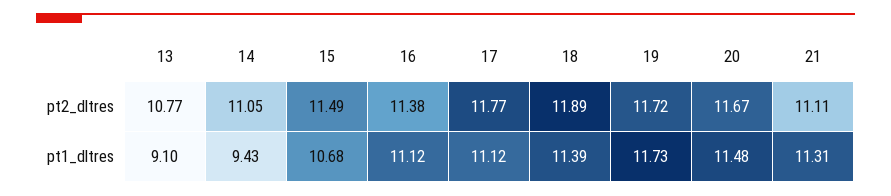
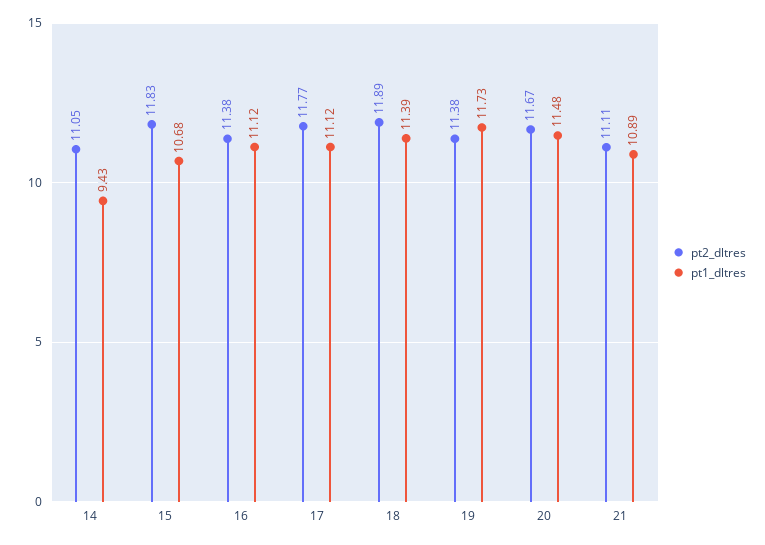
pt2_dltres, 13: 10.77 -> none
pt2_dltres, 15: 11.49 -> 11.83
pt2_dltres, 19: 11.72 -> 11.38
pt1_dltres, 13: 9.1 -> none
pt1_dltres, 21: 11.31 -> 10.89

